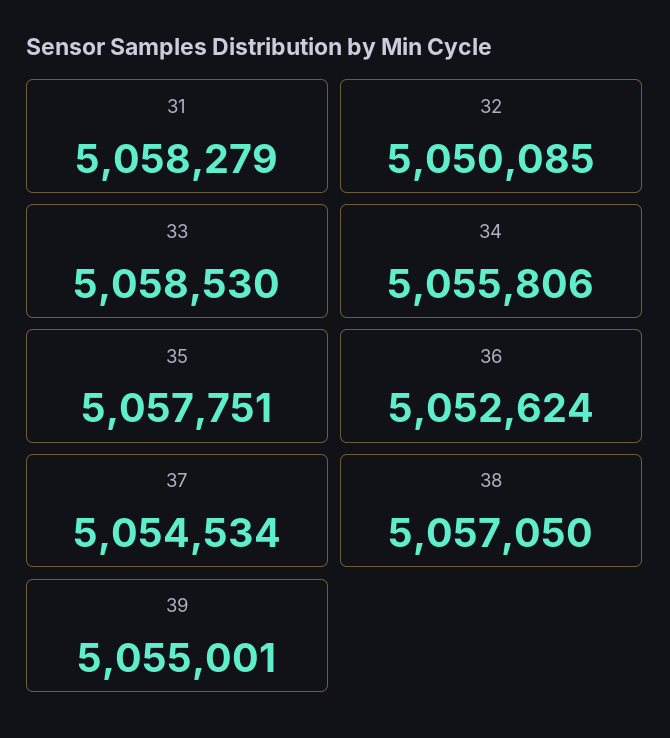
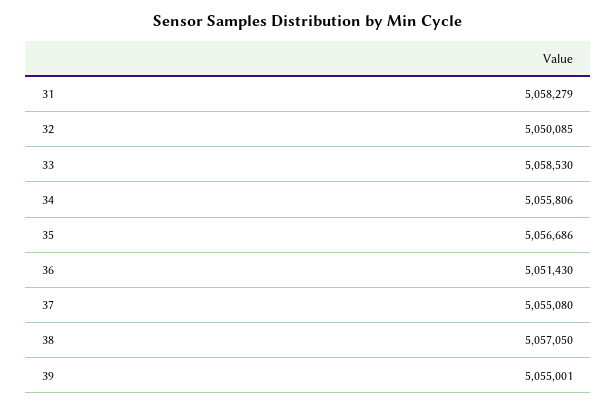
35: 5057751 -> 5056686
36: 5052624 -> 5051430
37: 5054534 -> 5055080

